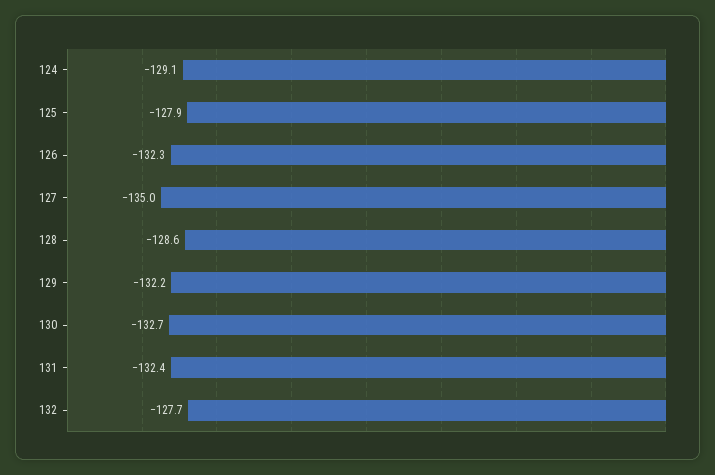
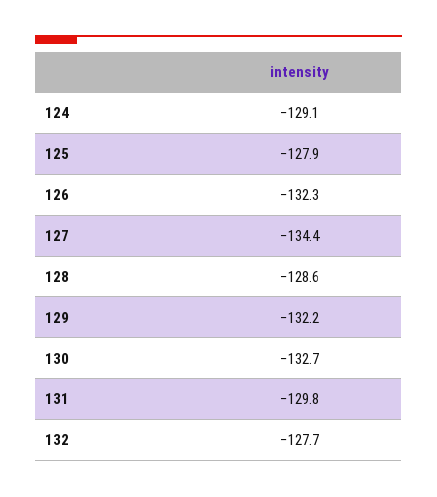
127: -135 -> -134.4
131: -132.4 -> -129.8

